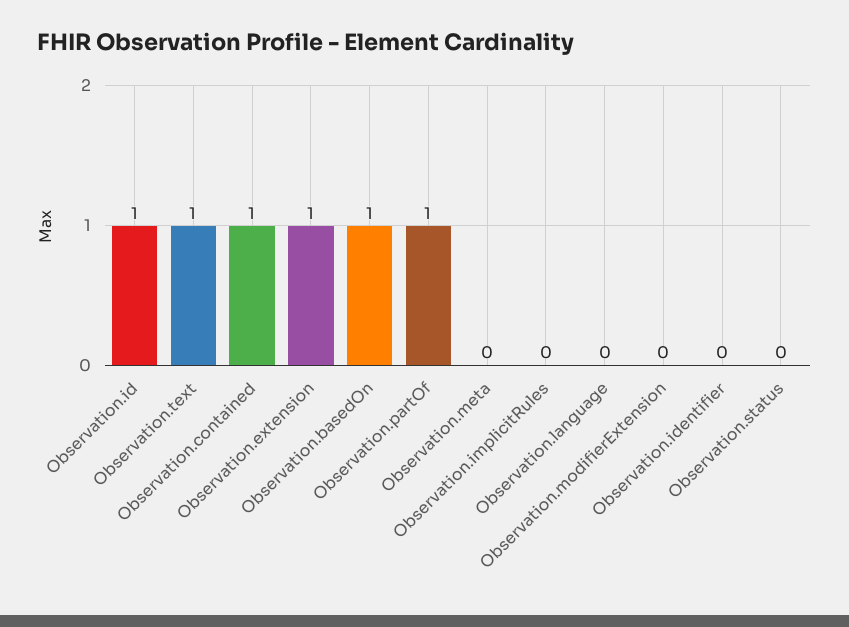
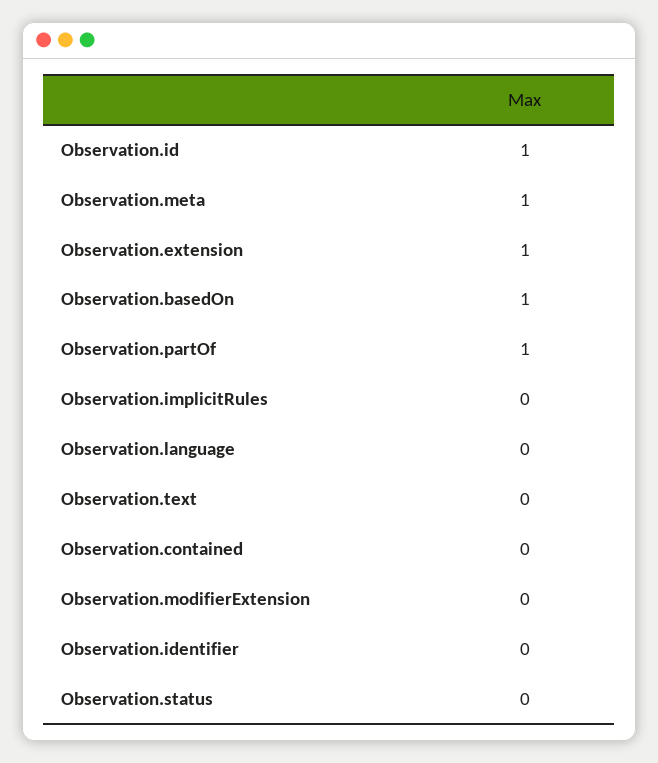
Observation.text: 1 -> 0
Observation.contained: 1 -> 0
Observation.meta: 0 -> 1

